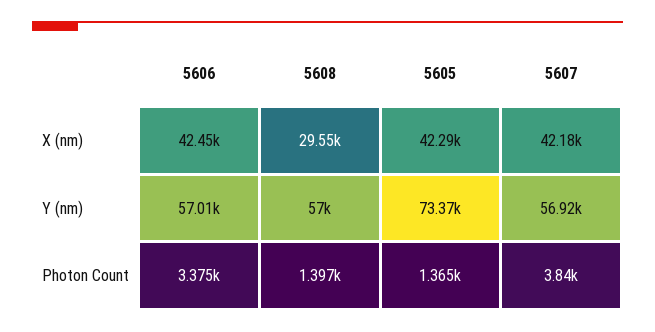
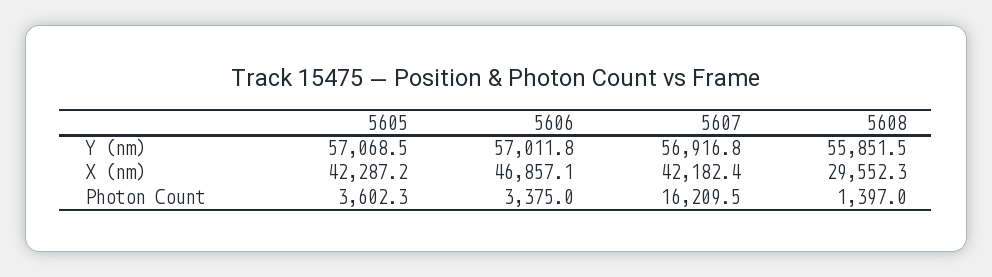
5606, X (nm): 42450 -> 46857.1
5608, Y (nm): 57000 -> 55851.5
5605, Y (nm): 73370 -> 57068.5
5605, Photon Count: 1365 -> 3602.3
5607, Photon Count: 3840 -> 16209.5

